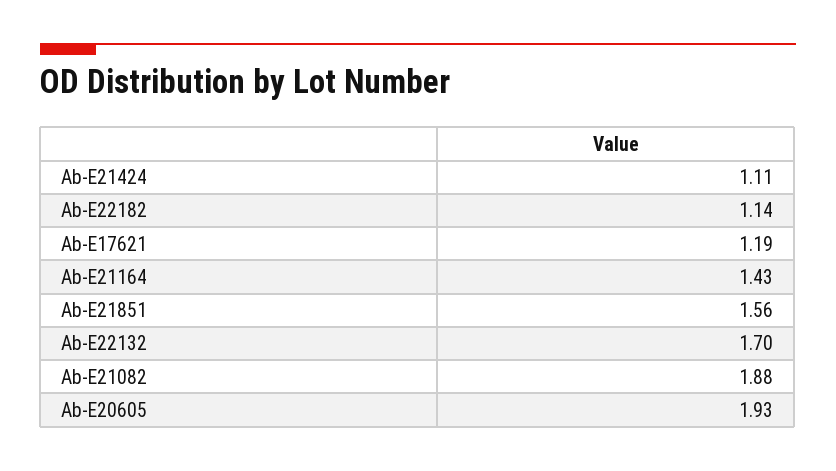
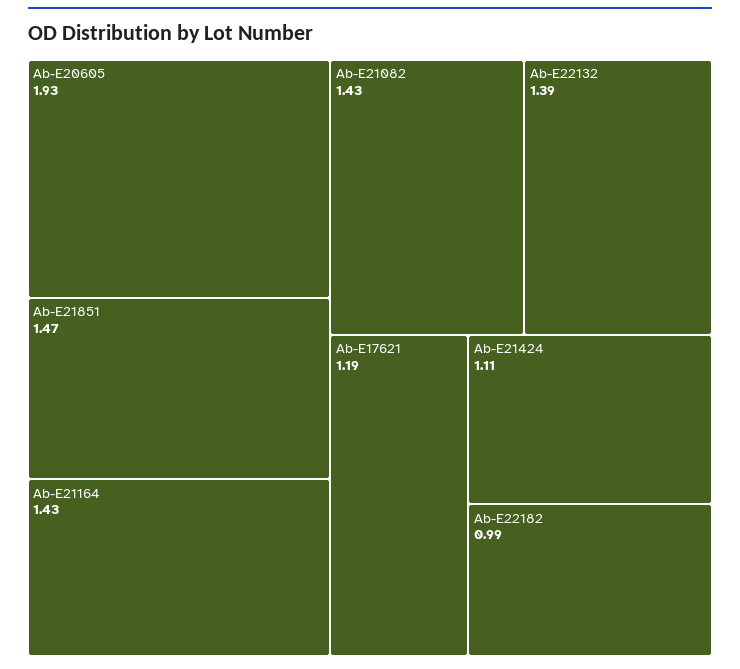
Ab-E22182: 1.14 -> 0.99
Ab-E21851: 1.56 -> 1.47
Ab-E22132: 1.7 -> 1.39
Ab-E21082: 1.88 -> 1.43

